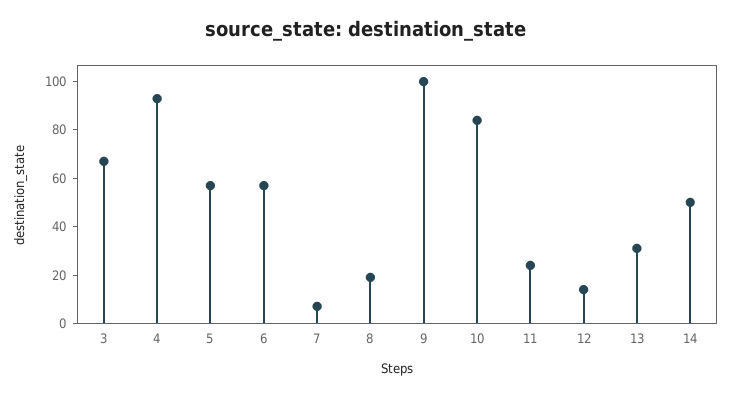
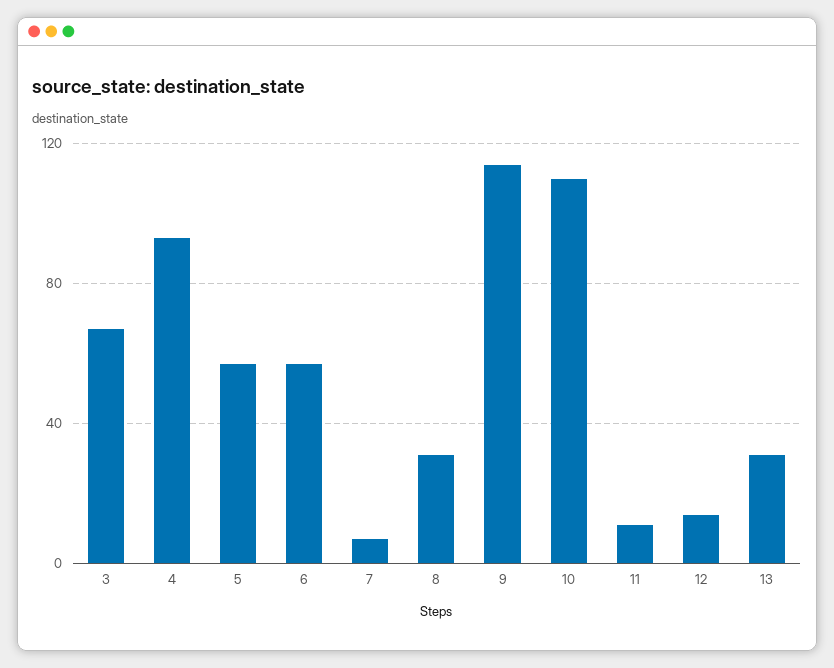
8: 20 -> 30
9: 100 -> 115
10: 85 -> 110
11: 25 -> 10
14: 50 -> none

